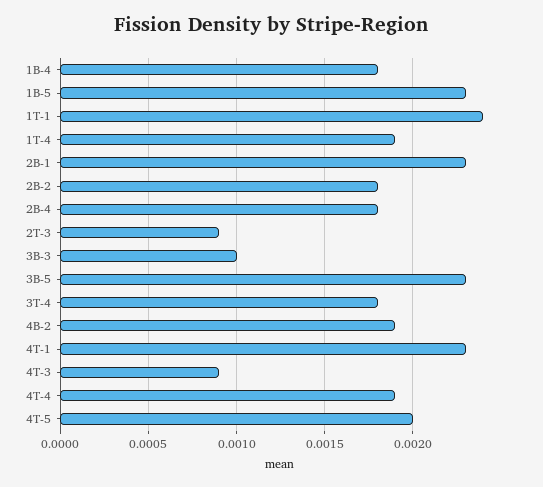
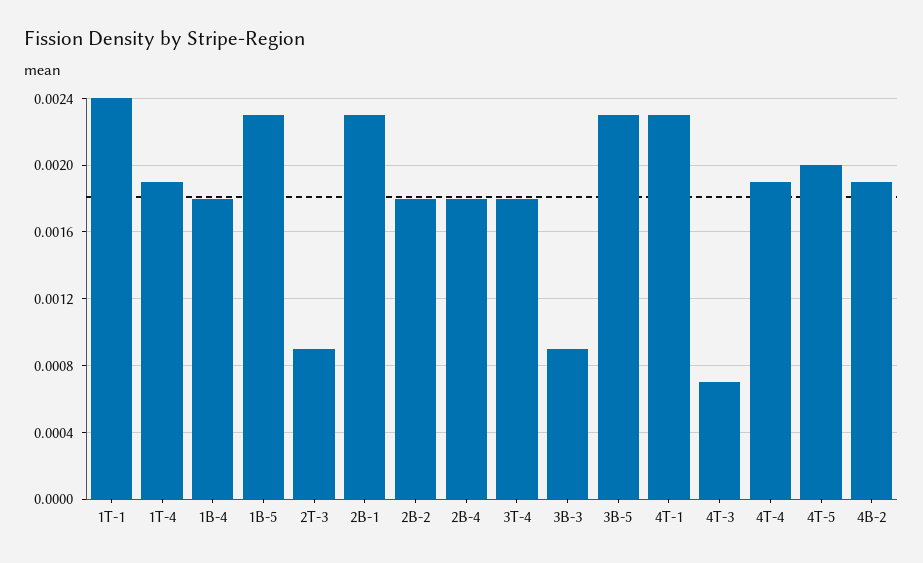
3B-3: 0.001 -> 0.0009
4T-3: 0.0009 -> 0.0007

